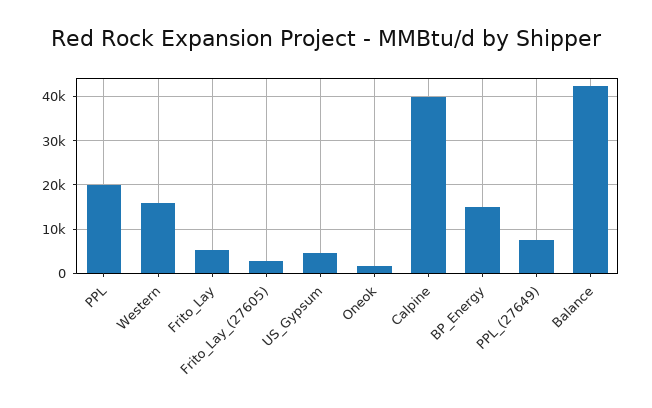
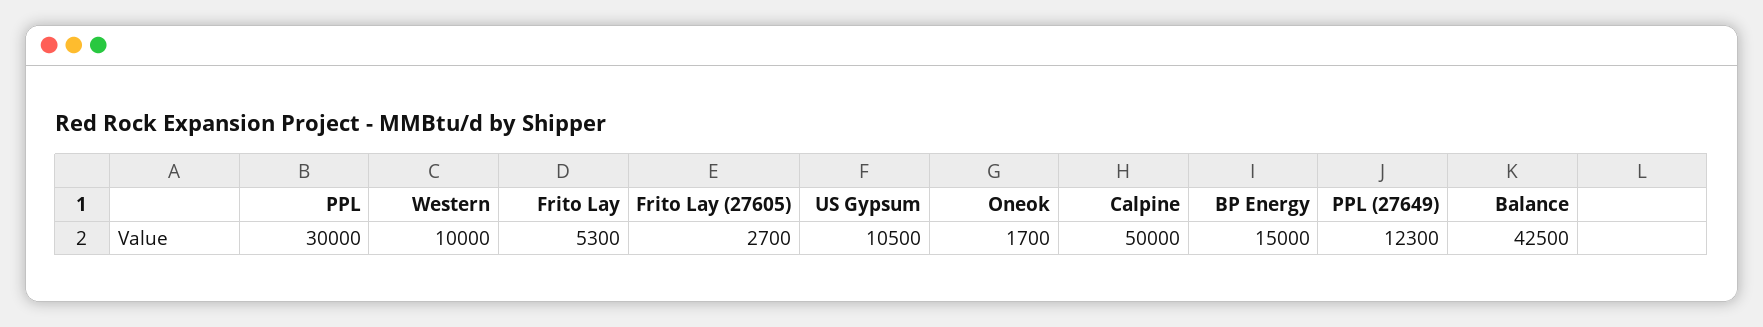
PPL: 20000 -> 30000
Western: 16000 -> 10000
US_Gypsum: 4000 -> 10500
Calpine: 40000 -> 50000
PPL_(27649): 8000 -> 12300

